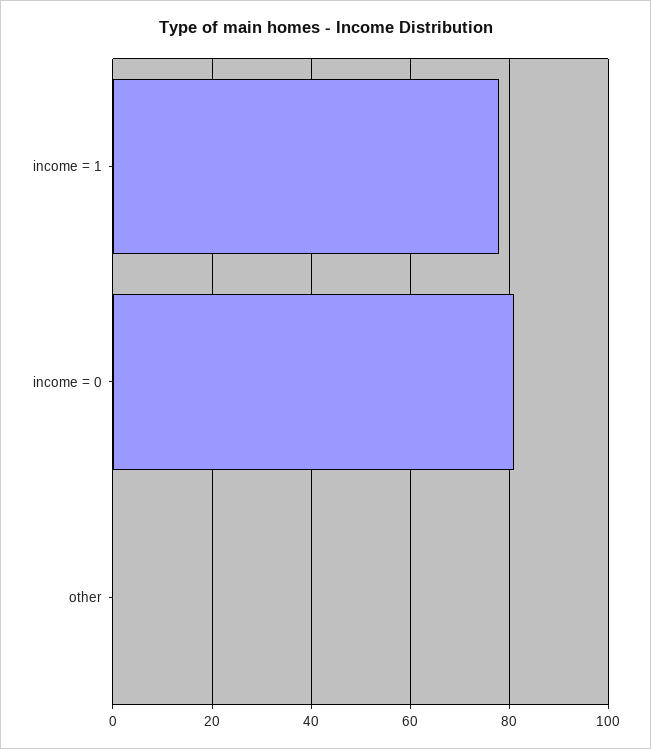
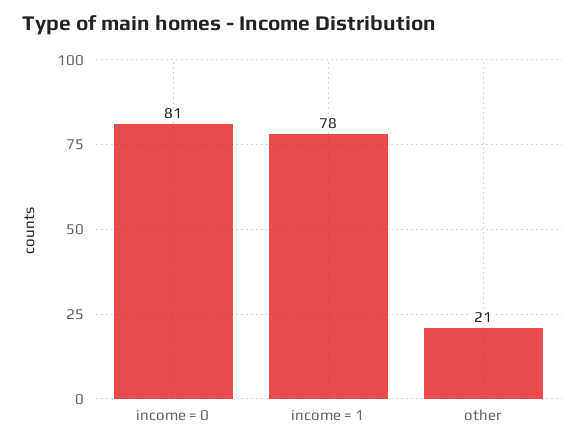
other: 0 -> 21

